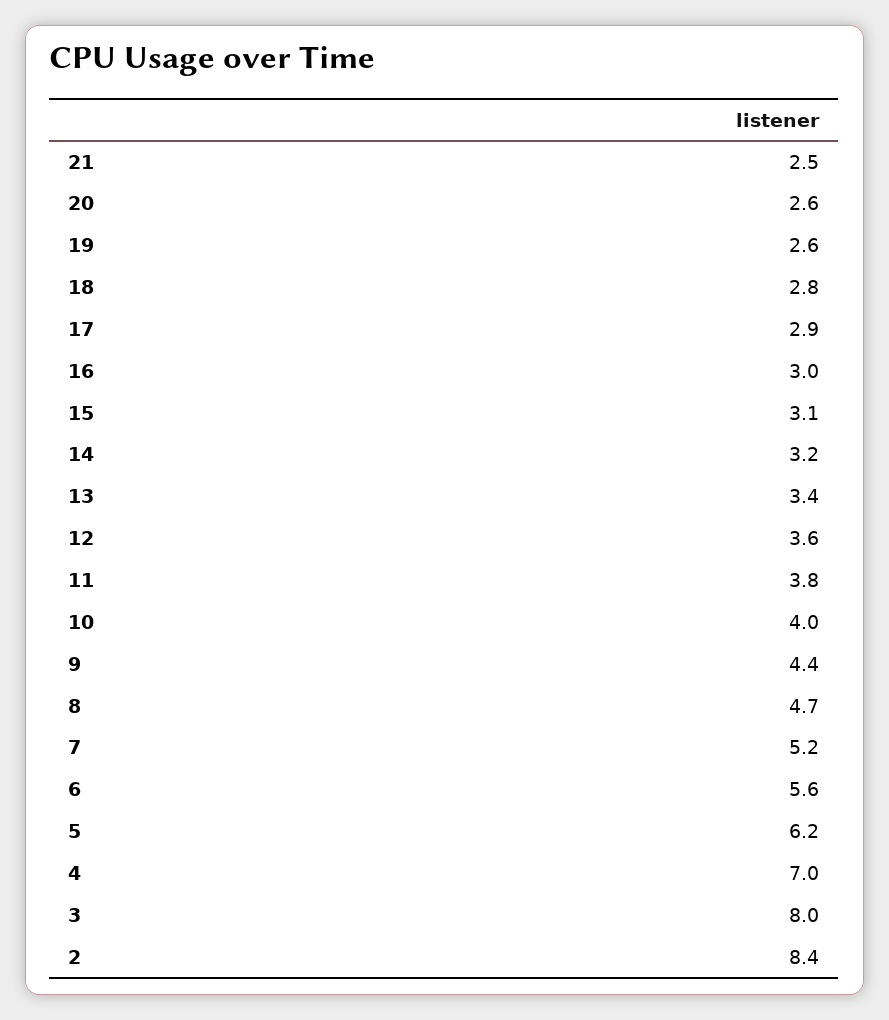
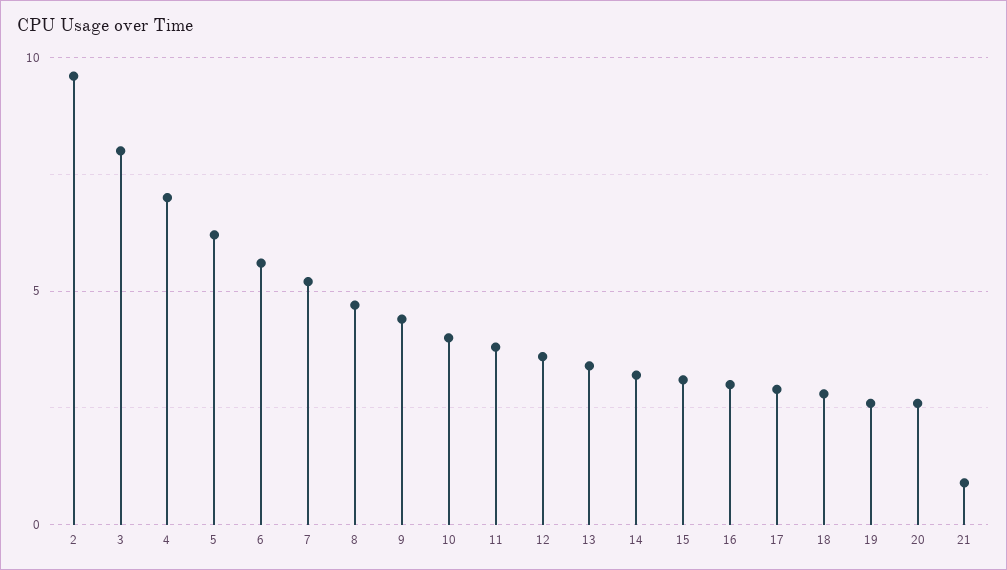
21: 2.5 -> 1
2: 8.4 -> 9.5

